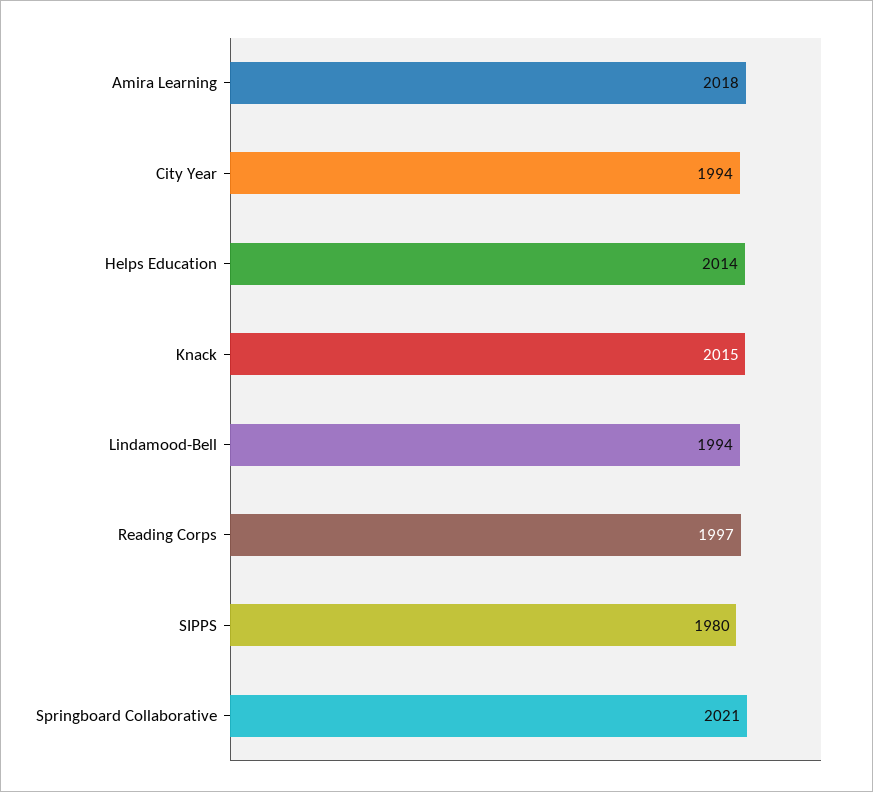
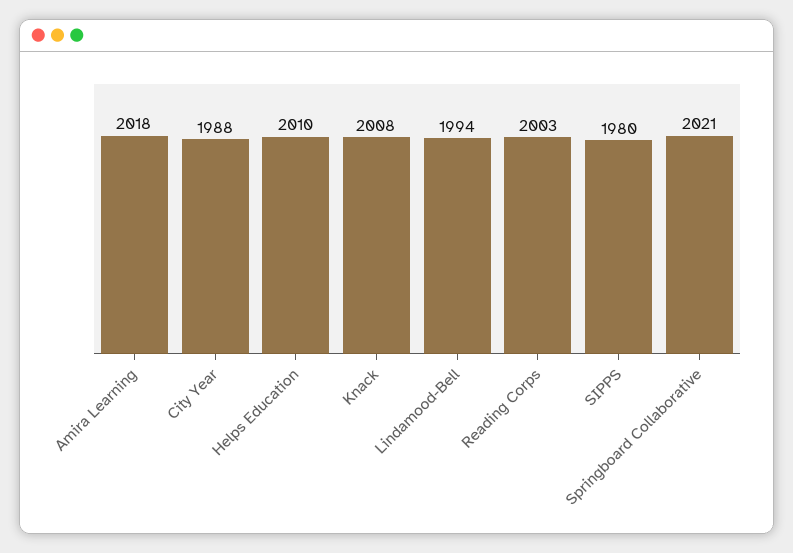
City Year: 1994 -> 1988
Helps Education: 2014 -> 2010
Knack: 2015 -> 2008
Reading Corps: 1997 -> 2003

